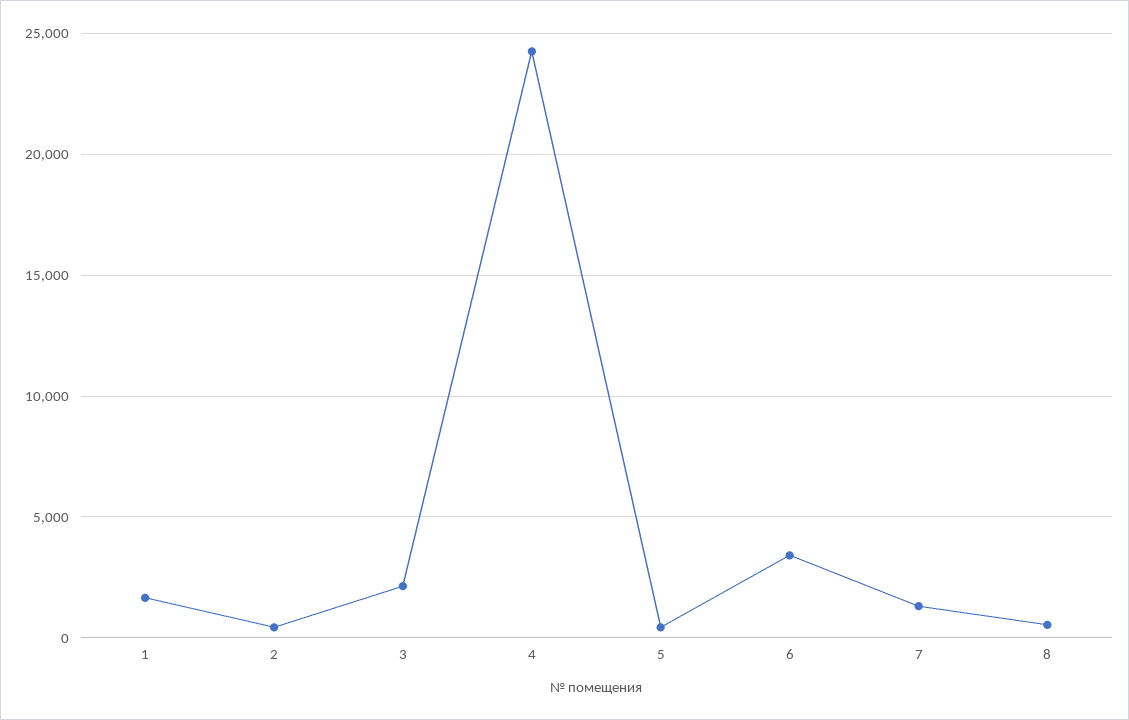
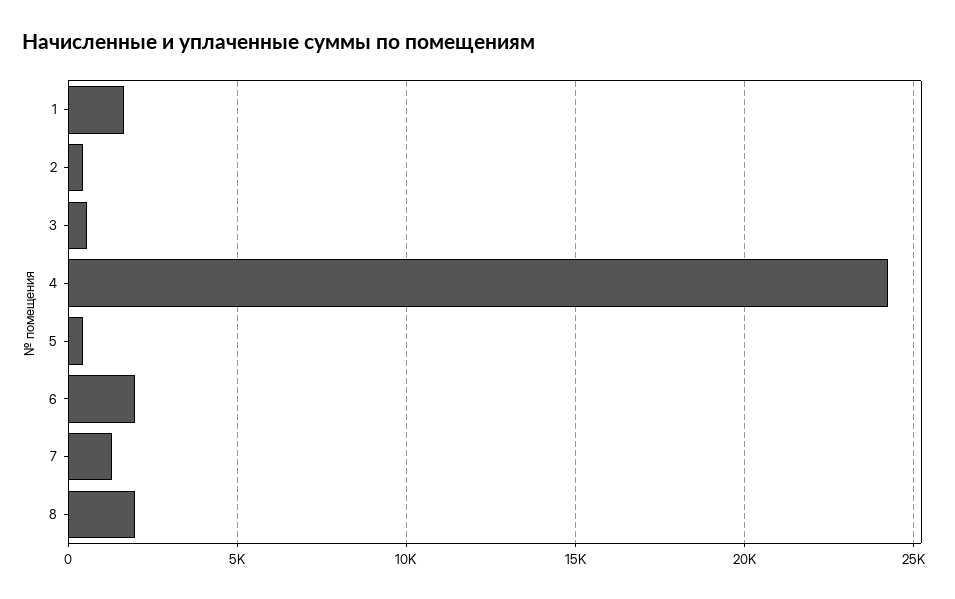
3: 2000 -> 500
6: 3500 -> 2000
8: 500 -> 2000

